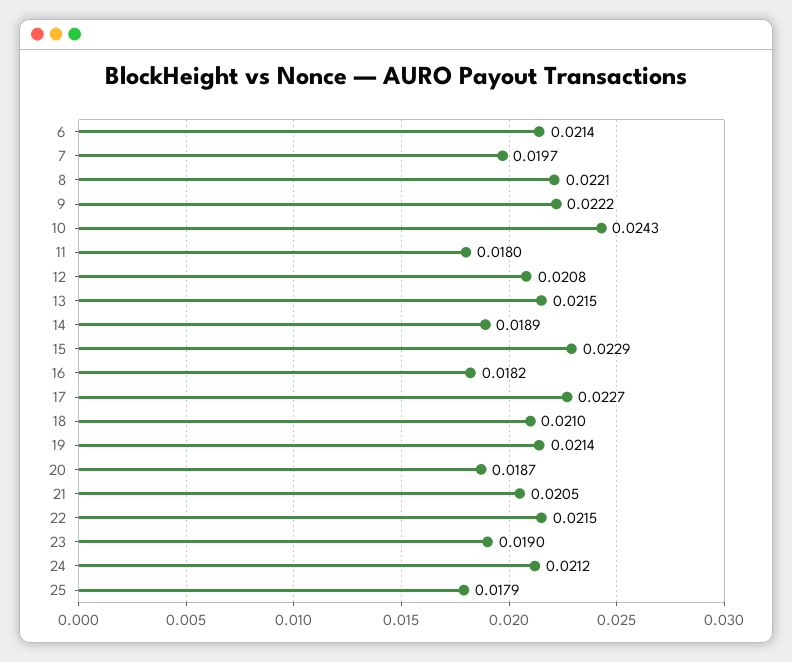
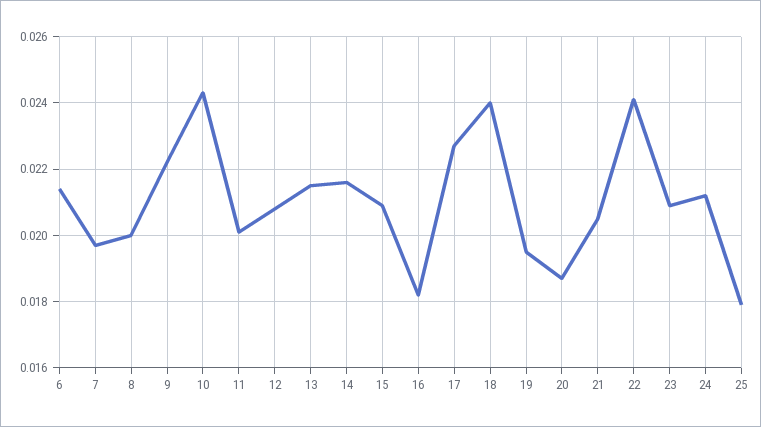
8: 0.0221 -> 0.02
11: 0.018 -> 0.02
14: 0.0189 -> 0.0215
15: 0.0229 -> 0.021
18: 0.021 -> 0.024
19: 0.0214 -> 0.0195
22: 0.0215 -> 0.024
23: 0.019 -> 0.021

